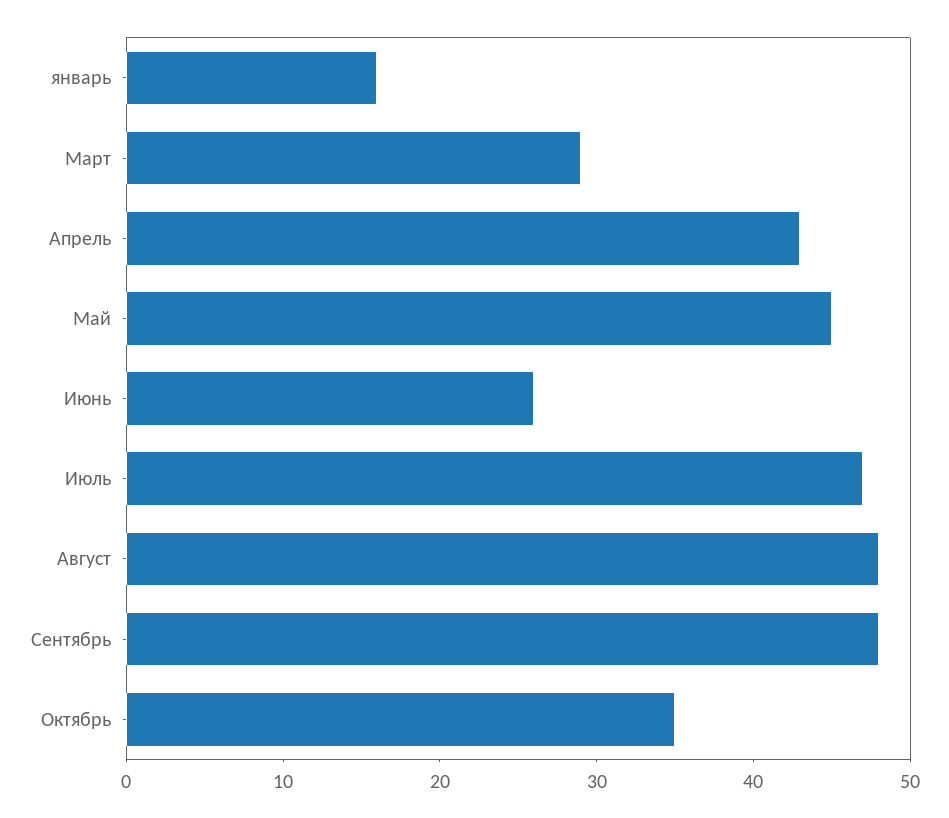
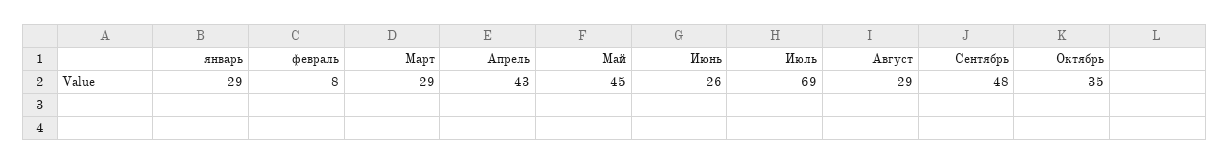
январь: 16 -> 29
Июль: 47 -> 69
Август: 48 -> 29
февраль: none -> 8

